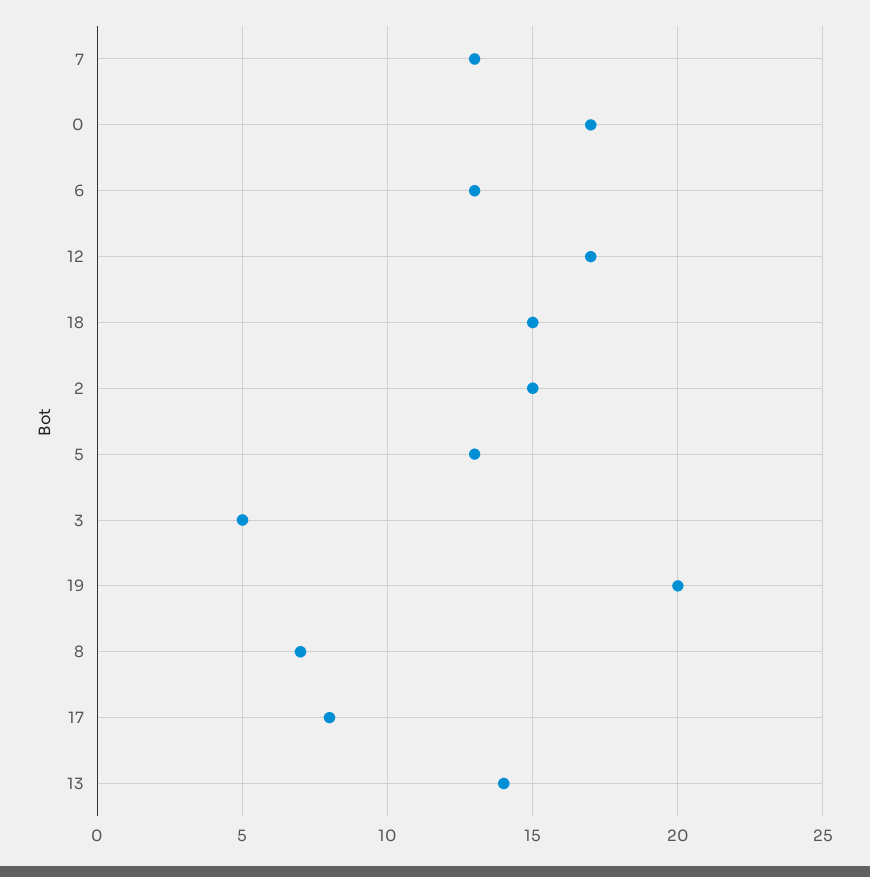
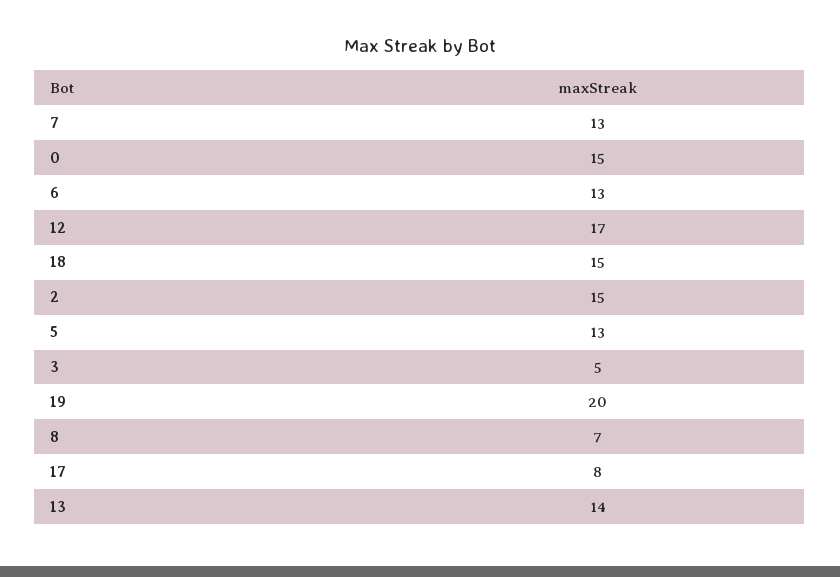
0: 17 -> 15

